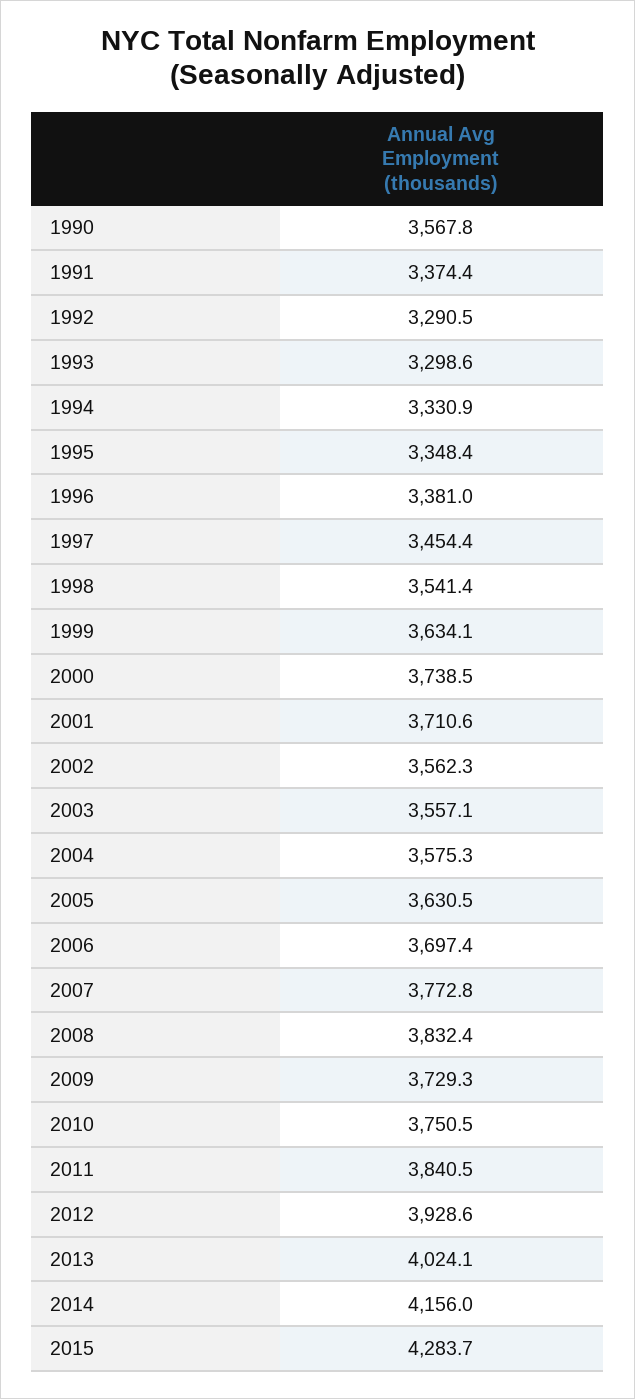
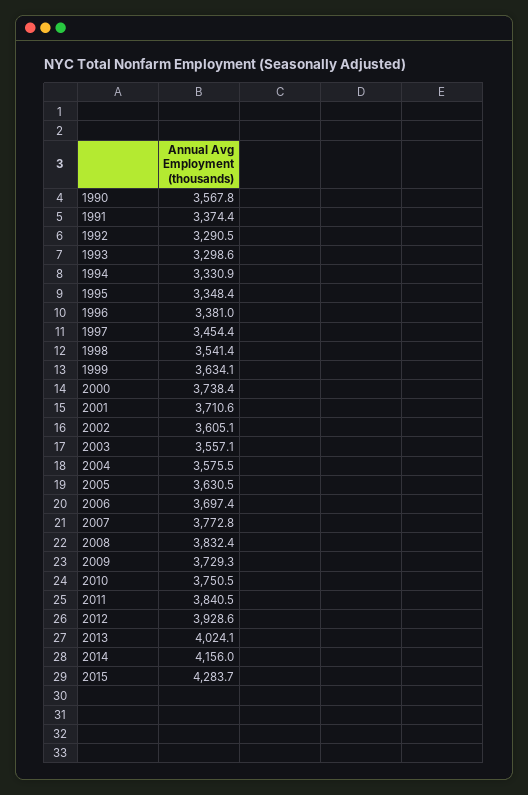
2000: 3738.5 -> 3738.4
2002: 3562.3 -> 3605.1
2004: 3575.3 -> 3575.5

